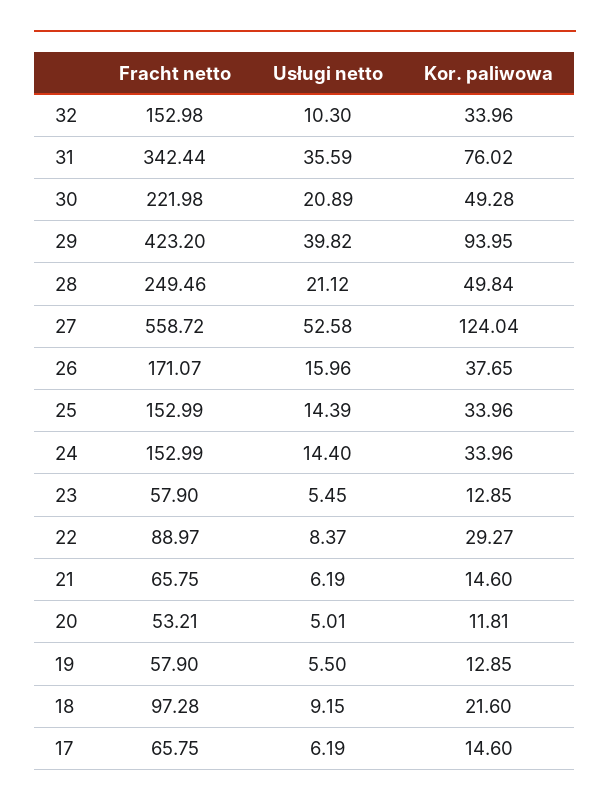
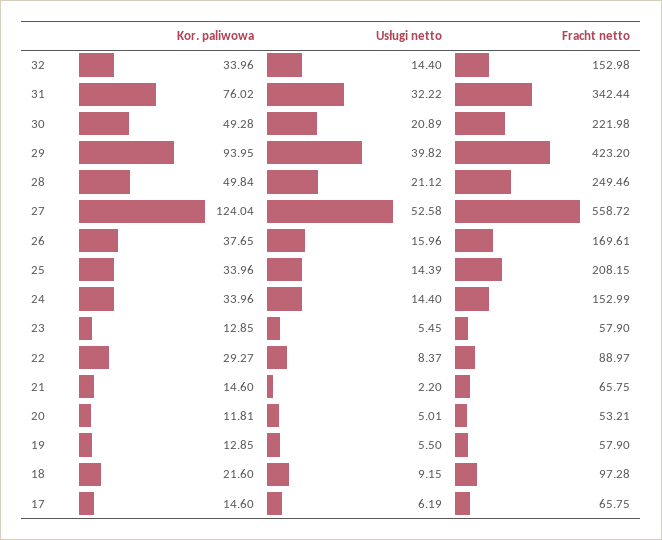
Usługi netto, 32: 10.3 -> 14.4
Usługi netto, 31: 35.59 -> 32.22
Fracht netto, 26: 171.07 -> 169.61
Fracht netto, 25: 152.99 -> 208.15
Usługi netto, 21: 6.19 -> 2.2

